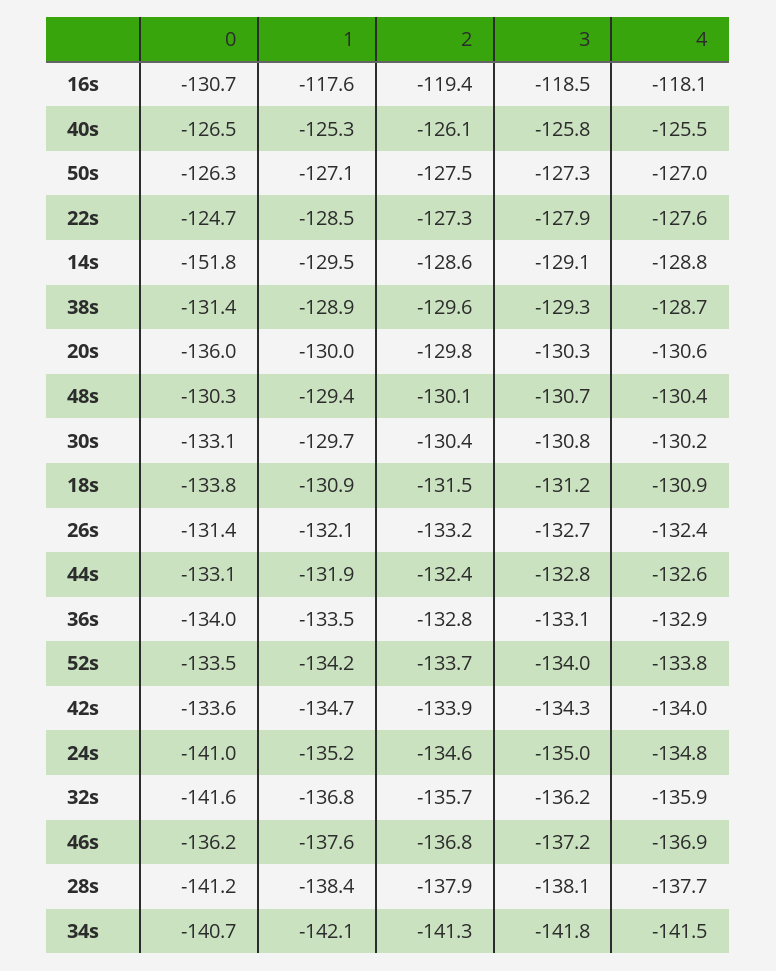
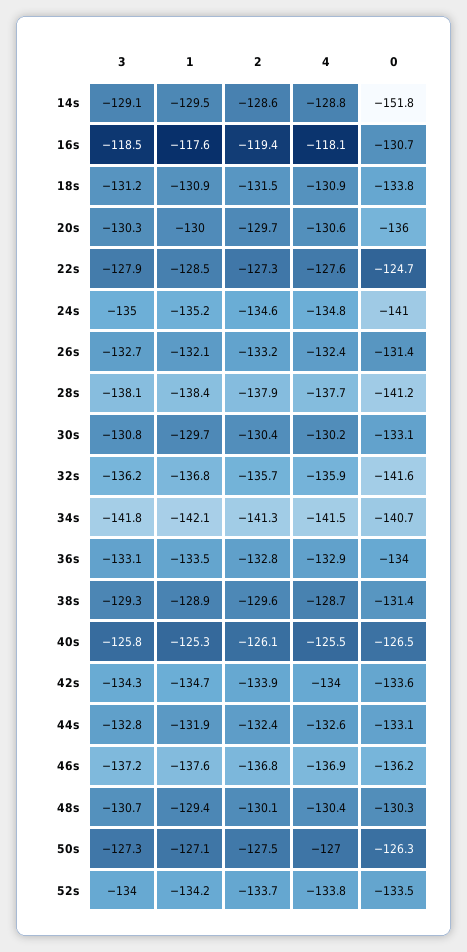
2, 20s: -129.8 -> -129.7

